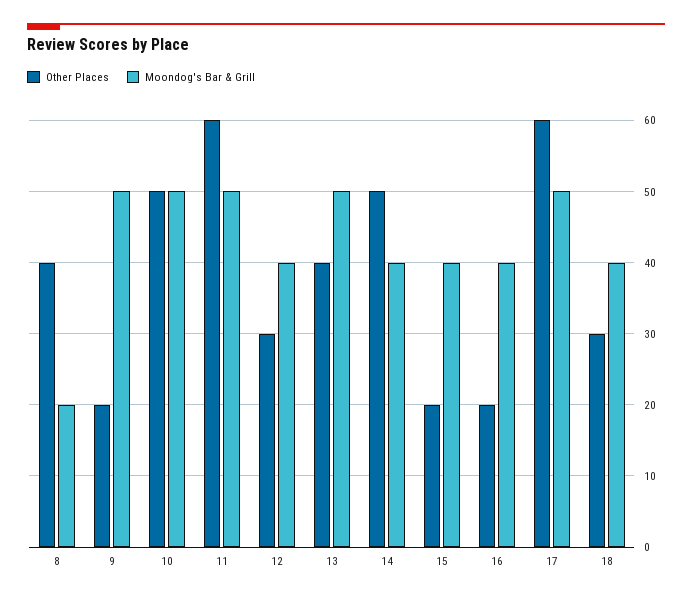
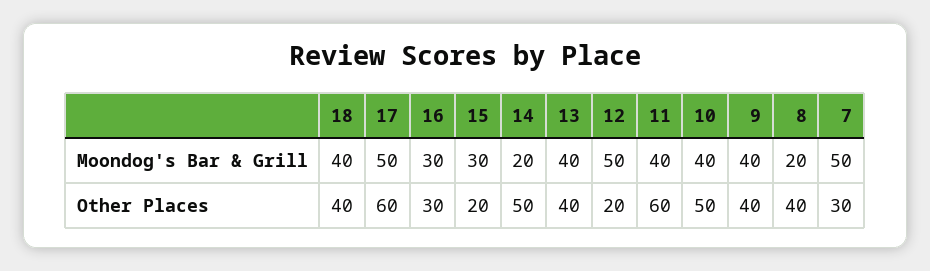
Other Places, 9: 20 -> 40
Moondog's Bar & Grill, 9: 50 -> 40
Moondog's Bar & Grill, 10: 50 -> 40
Moondog's Bar & Grill, 11: 50 -> 40
Other Places, 12: 30 -> 20
Moondog's Bar & Grill, 12: 40 -> 50
Moondog's Bar & Grill, 13: 50 -> 40
Moondog's Bar & Grill, 14: 40 -> 20
Moondog's Bar & Grill, 15: 40 -> 30
Other Places, 16: 20 -> 30
Moondog's Bar & Grill, 16: 40 -> 30
Other Places, 18: 30 -> 40
Moondog's Bar & Grill, 7: none -> 50
Other Places, 7: none -> 30

